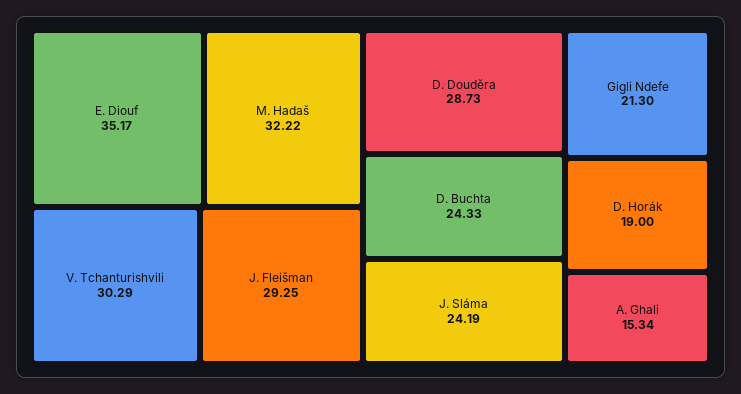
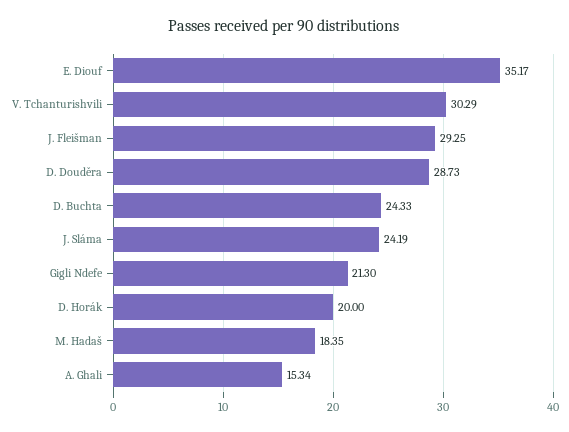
M. Hadaš: 32.22 -> 18.35
D. Horák: 19 -> 20

